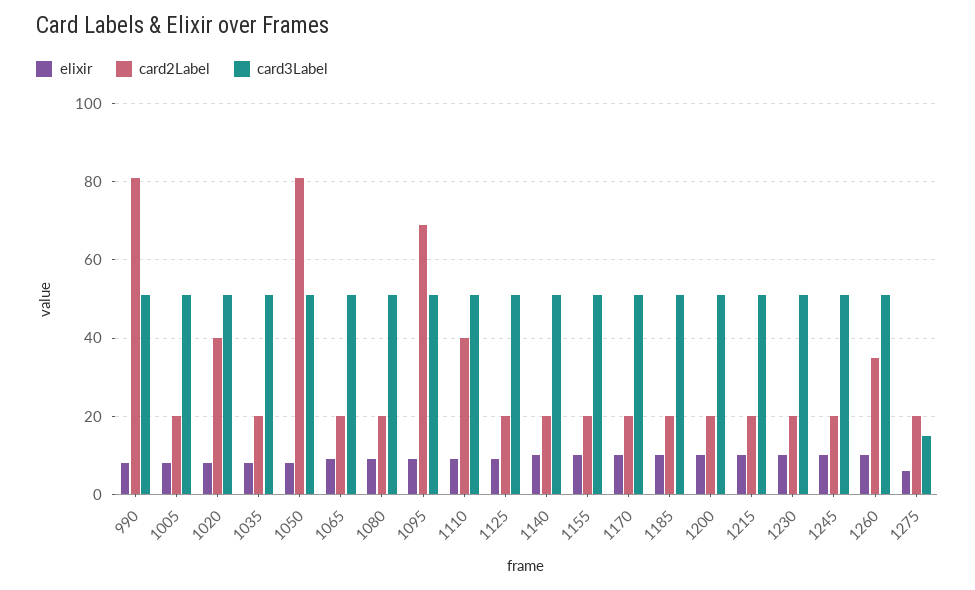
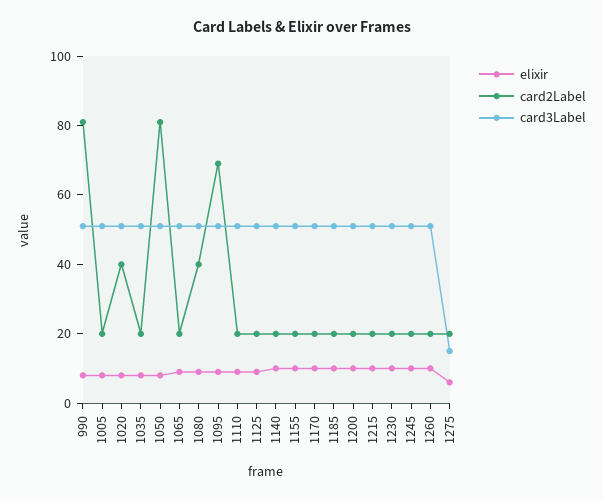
card2Label, 1080: 20 -> 40
card2Label, 1110: 40 -> 20
card2Label, 1260: 35 -> 20

